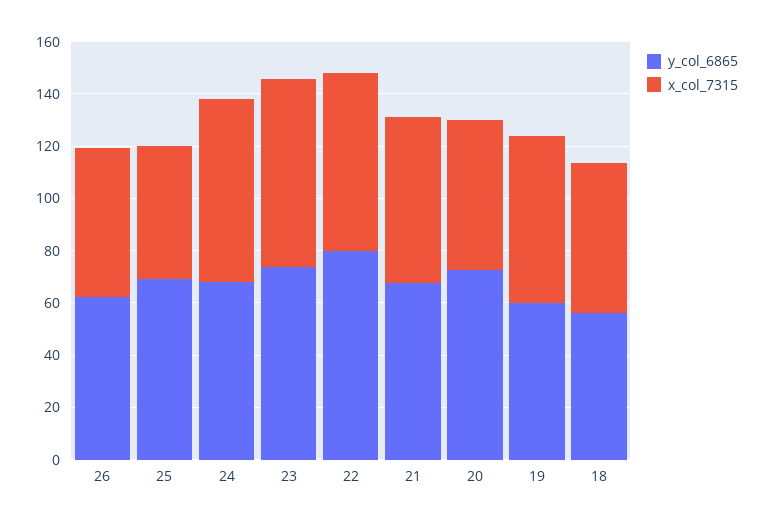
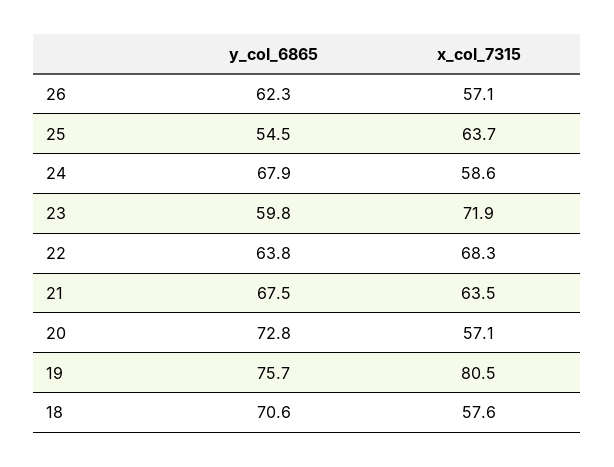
y_col_6865, 25: 70 -> 54.5
x_col_7315, 25: 50 -> 63.7
x_col_7315, 24: 70 -> 58.6
y_col_6865, 23: 75 -> 59.8
y_col_6865, 22: 80 -> 63.8
y_col_6865, 19: 60 -> 75.7
x_col_7315, 19: 65 -> 80.5
y_col_6865, 18: 55 -> 70.6

